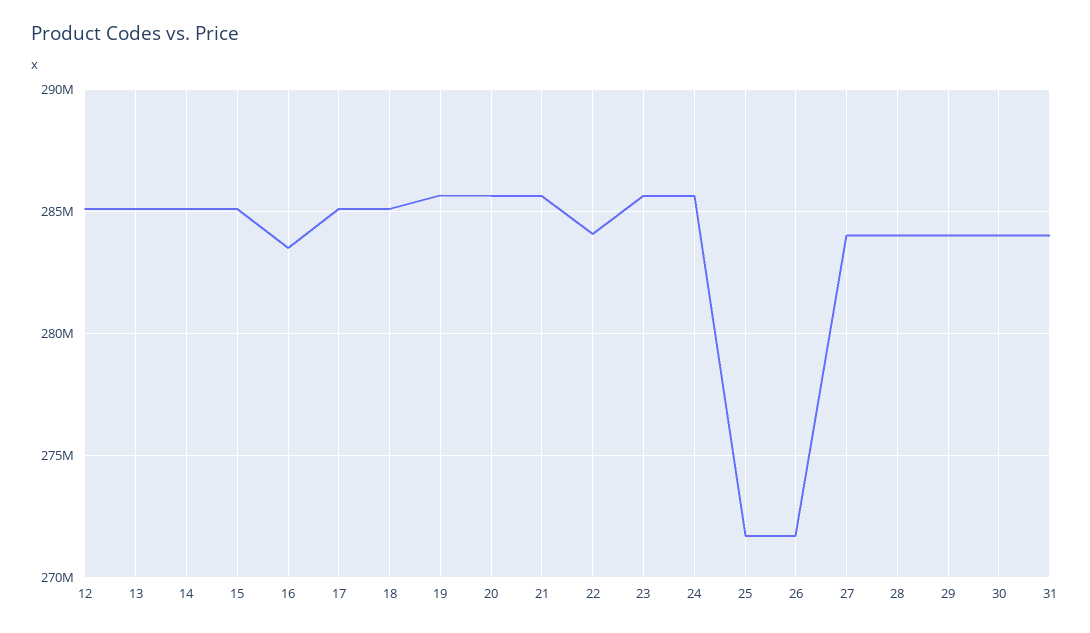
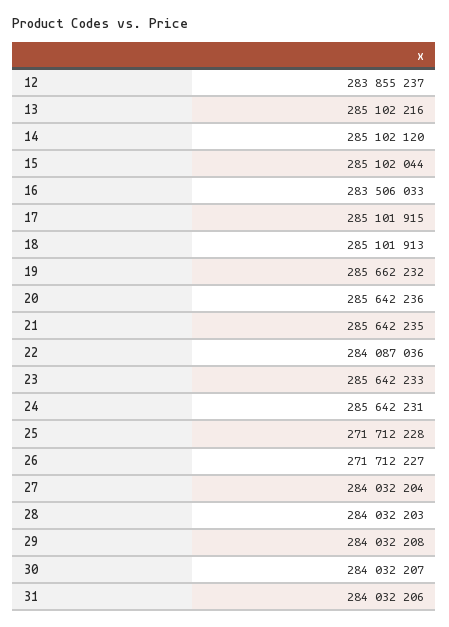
12: 285000000 -> 283855237

